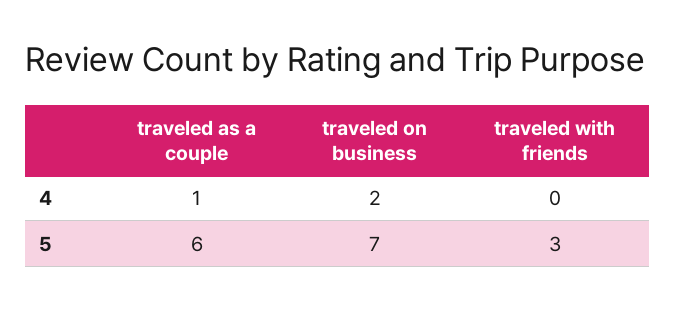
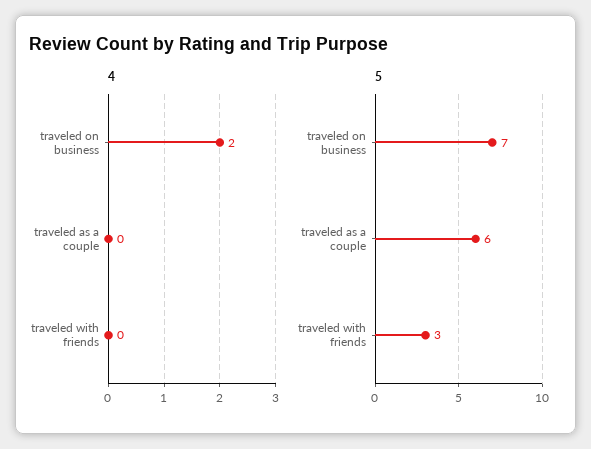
4, traveled as a couple: 1 -> 0

